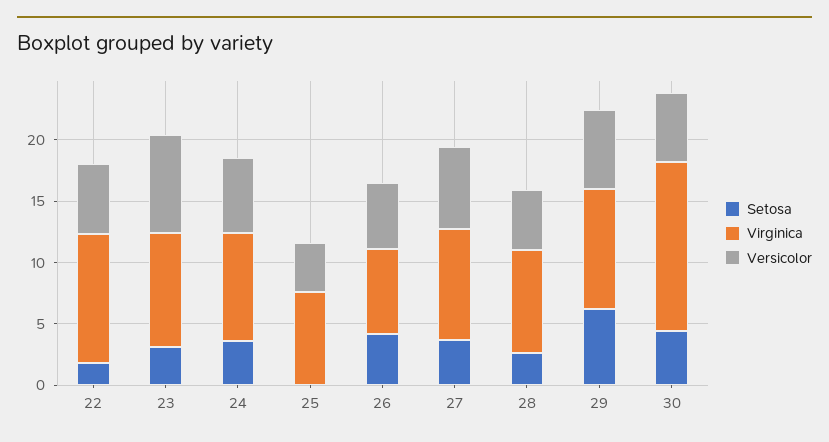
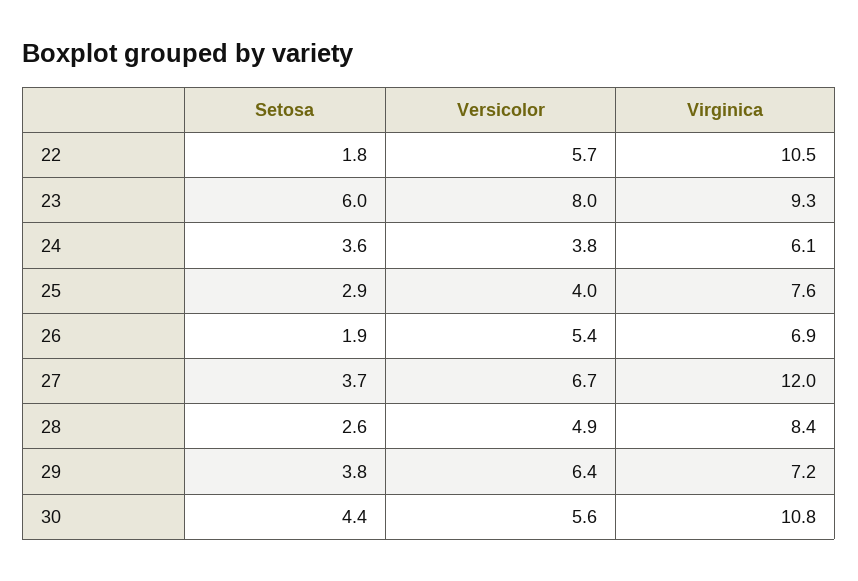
Setosa, 23: 3 -> 6
Virginica, 24: 9 -> 6.1
Versicolor, 24: 6 -> 3.8
Setosa, 25: 0 -> 2.9
Setosa, 26: 4 -> 1.9
Virginica, 27: 9 -> 12
Setosa, 29: 6 -> 3.8
Virginica, 29: 10 -> 7.2
Virginica, 30: 14 -> 10.8

